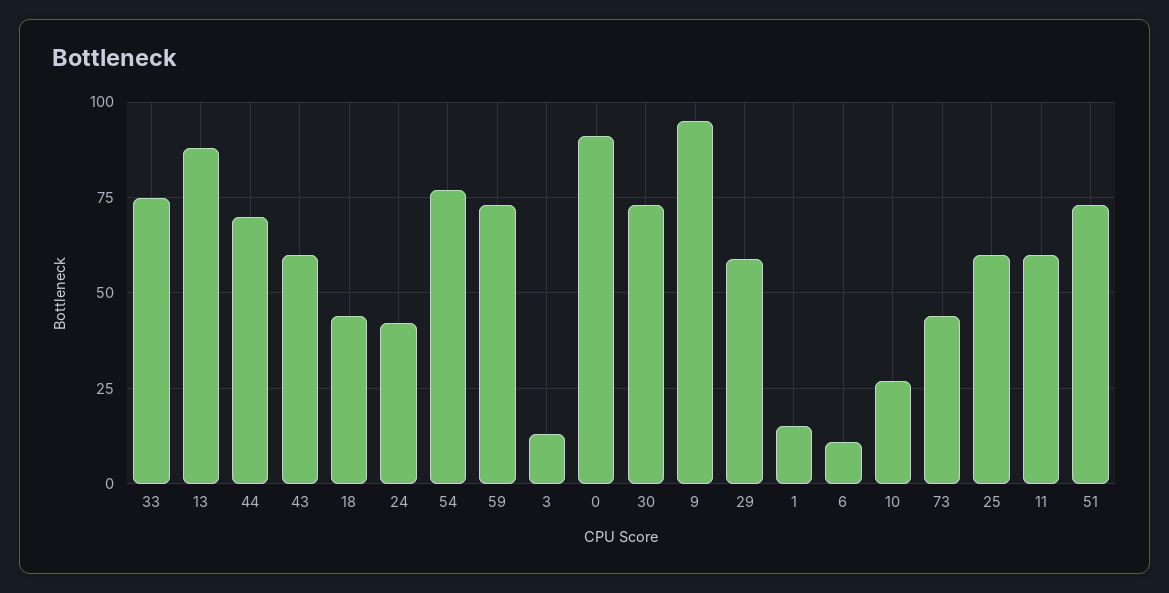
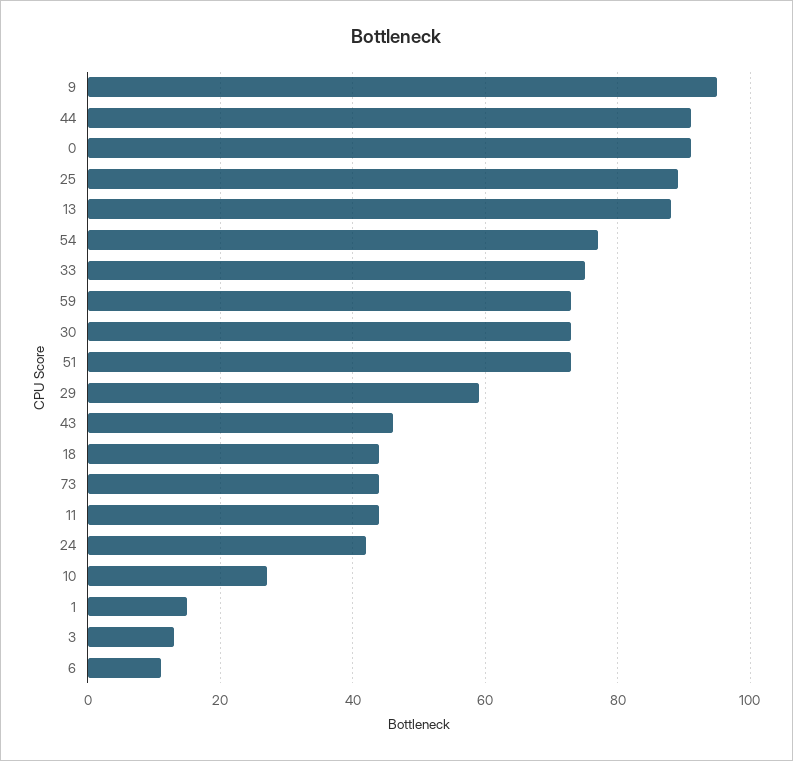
44: 70 -> 90
43: 60 -> 45
25: 60 -> 90
11: 60 -> 45

